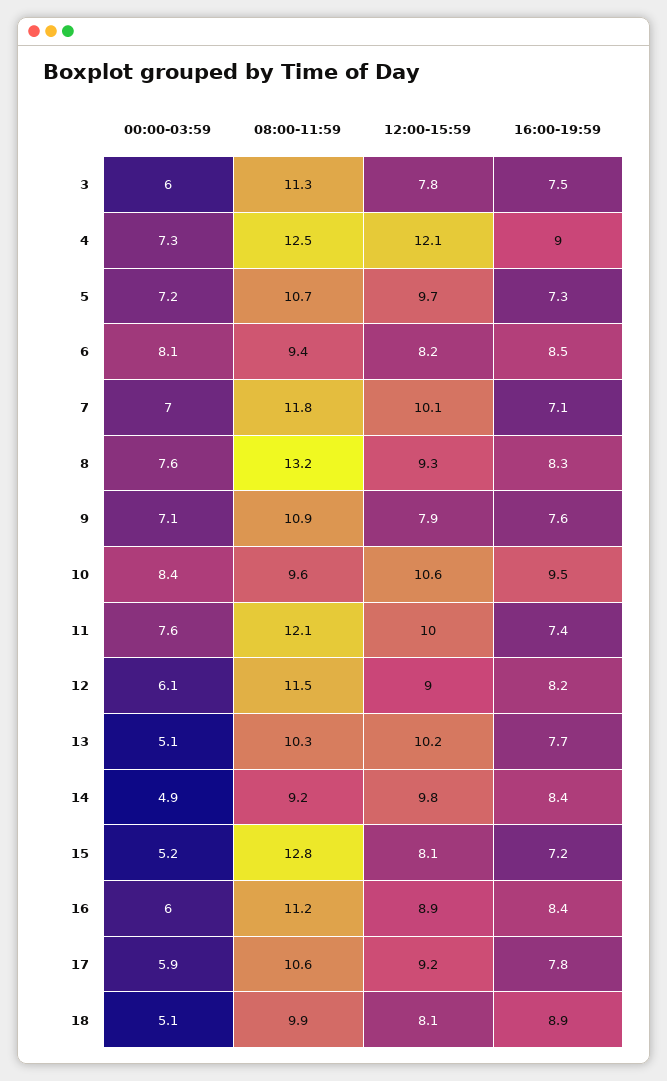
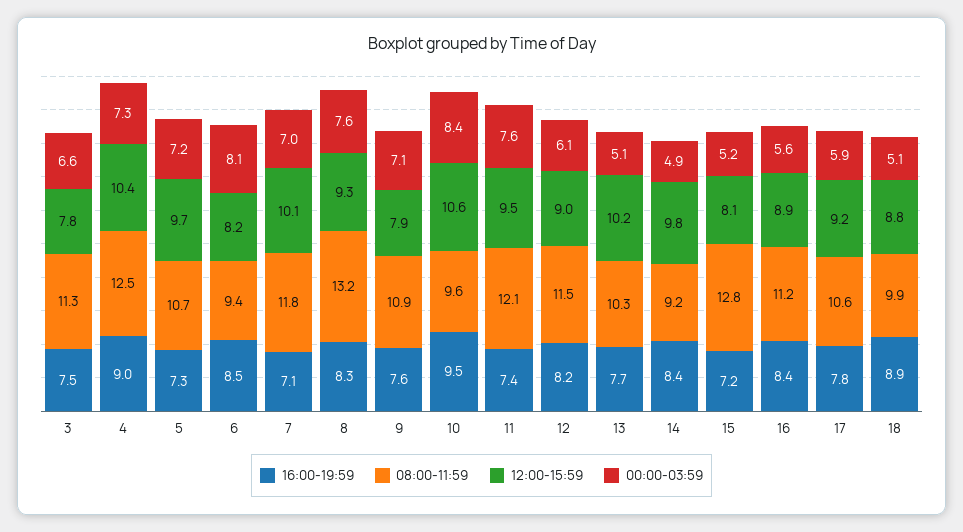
00:00-03:59, 3: 6 -> 6.6
12:00-15:59, 4: 12.1 -> 10.4
12:00-15:59, 11: 10 -> 9.5
00:00-03:59, 16: 6 -> 5.6
12:00-15:59, 18: 8.1 -> 8.8

